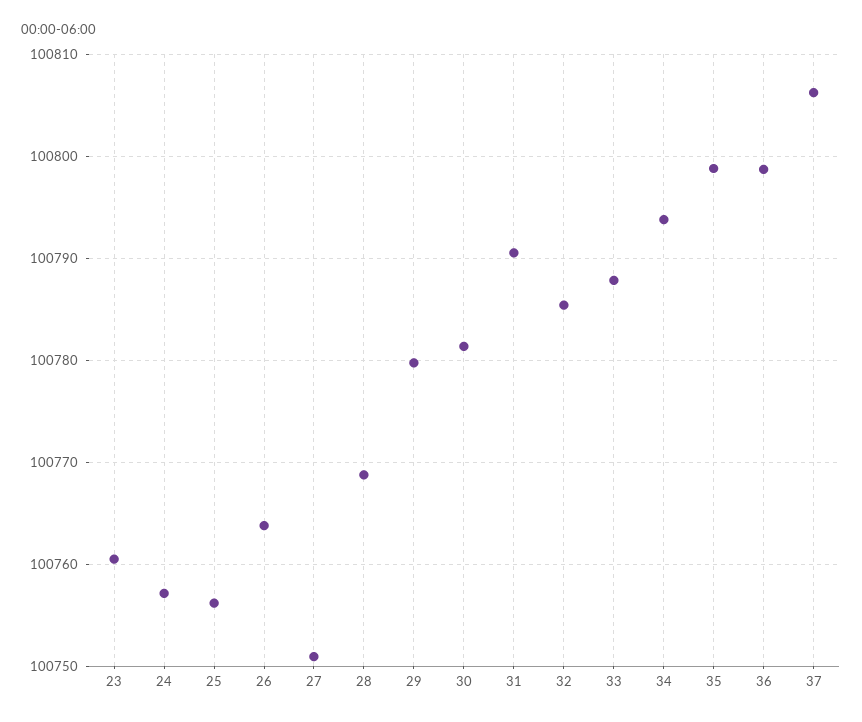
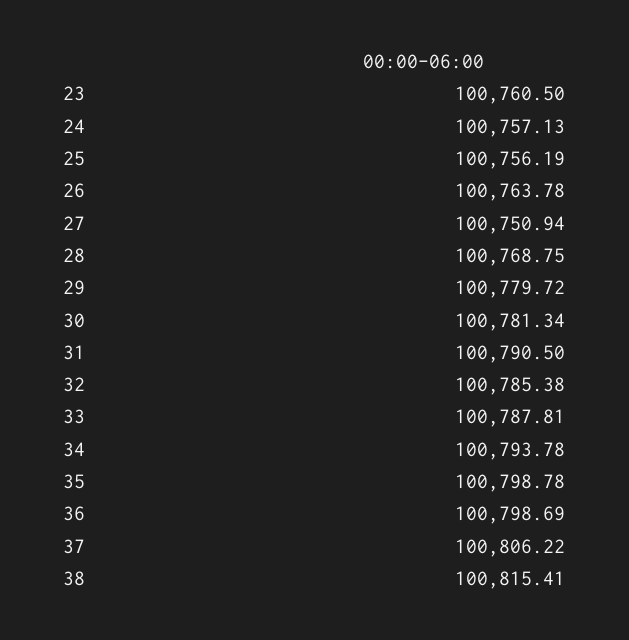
38: none -> 100815.41

